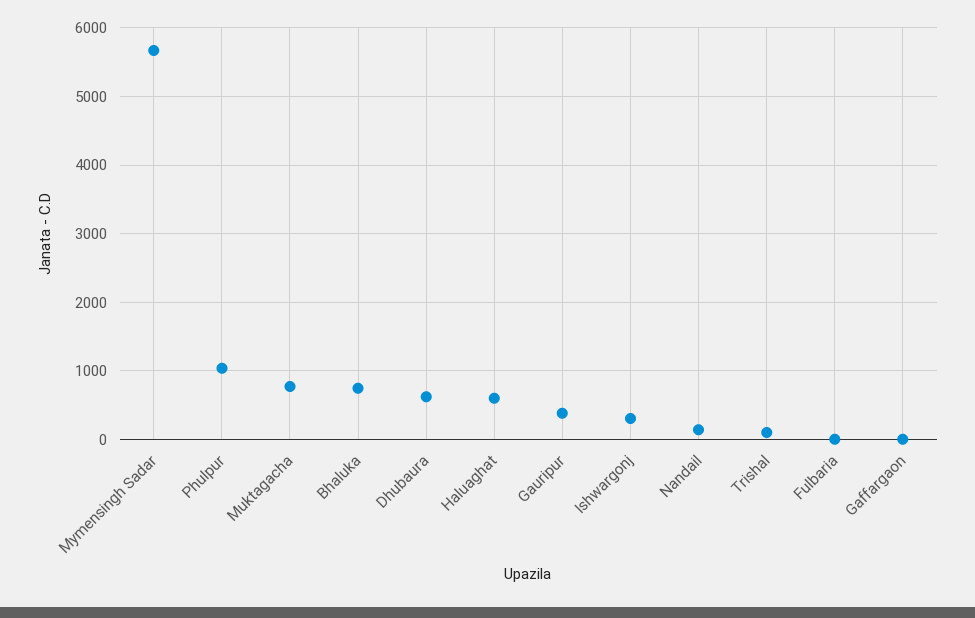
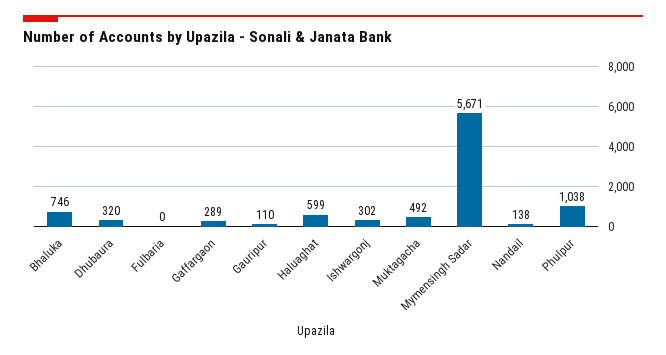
Muktagacha: 800 -> 492
Dhubaura: 600 -> 320
Gauripur: 400 -> 110
Trishal: 100 -> none
Gaffargaon: 0 -> 289

